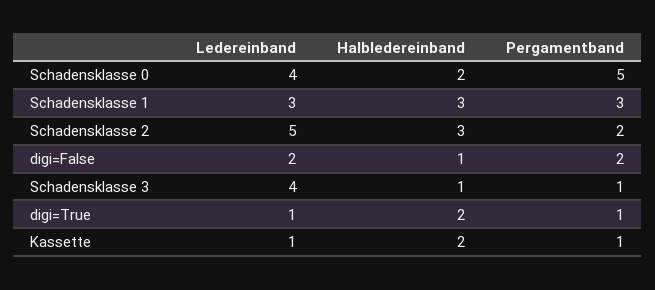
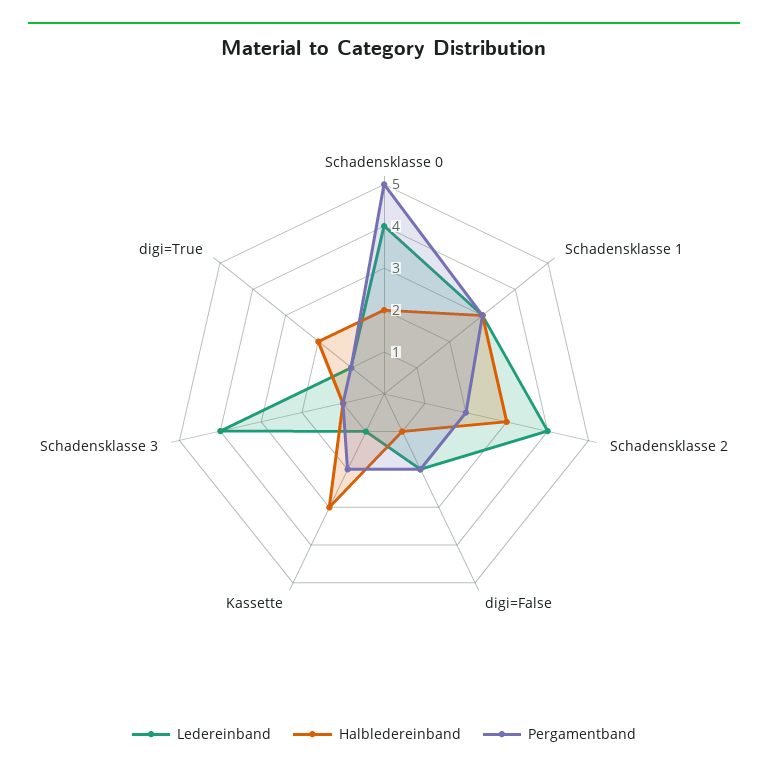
Ledereinband, Schadensklasse 2: 5 -> 4
Halbledereinband, Kassette: 2 -> 3
Pergamentband, Kassette: 1 -> 2

